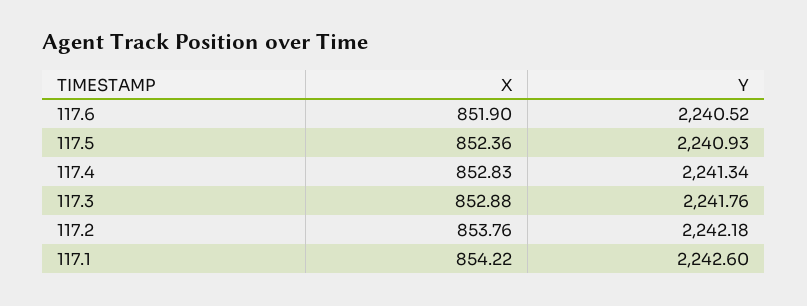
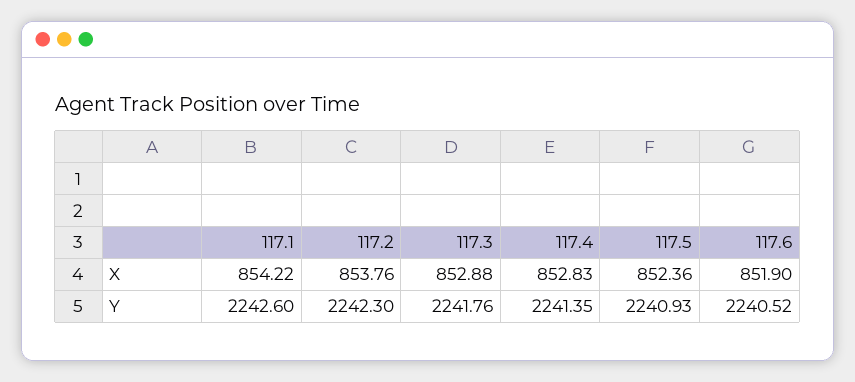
Y, 117.4: 2241.34 -> 2241.35
Y, 117.2: 2242.18 -> 2242.3

